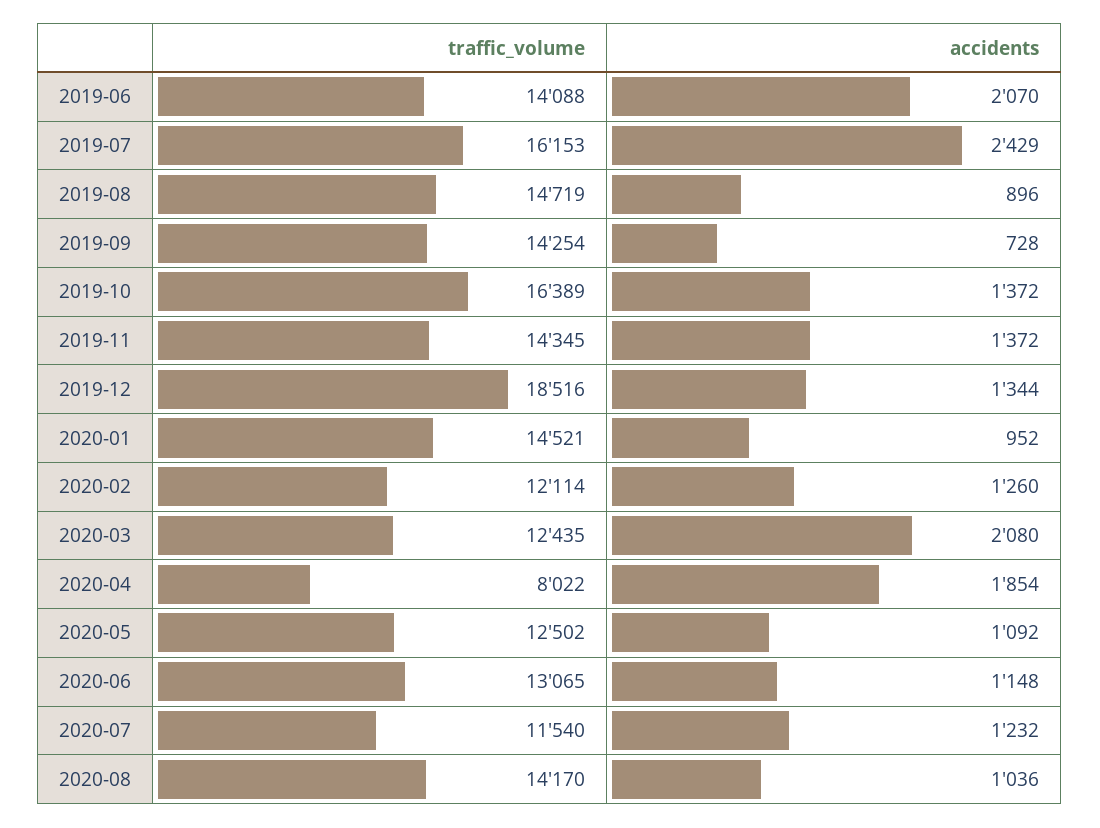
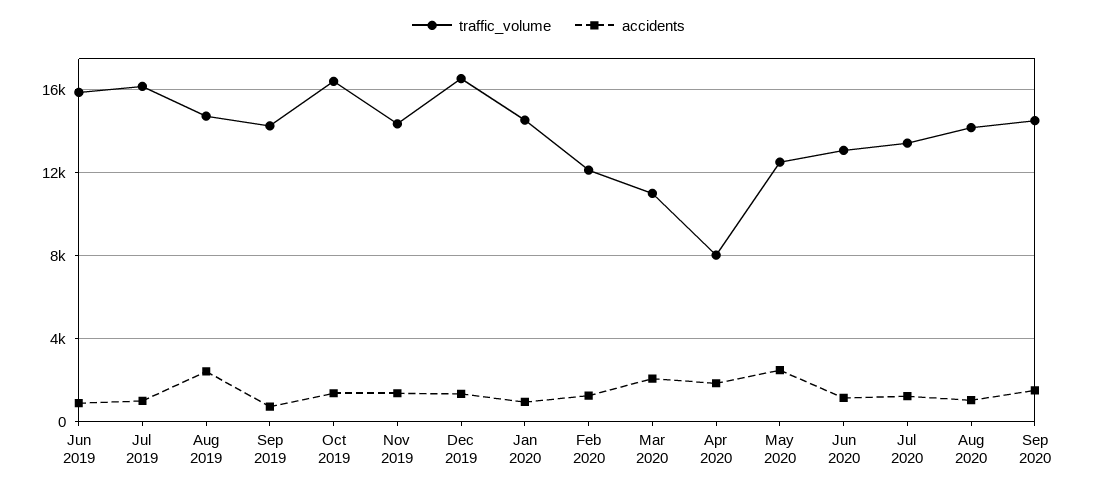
traffic_volume, 2019-06: 14088 -> 16000
accidents, 2019-06: 2070 -> 1000
accidents, 2019-07: 2429 -> 1000
accidents, 2019-08: 896 -> 2500
traffic_volume, 2019-12: 18516 -> 16500
traffic_volume, 2020-03: 12435 -> 11000
accidents, 2020-05: 1092 -> 2500
traffic_volume, 2020-07: 11540 -> 13500
traffic_volume, Sep 2020: none -> 14500
accidents, Sep 2020: none -> 1500

